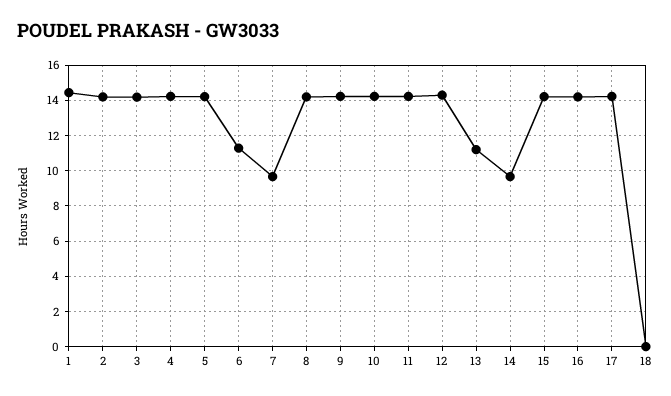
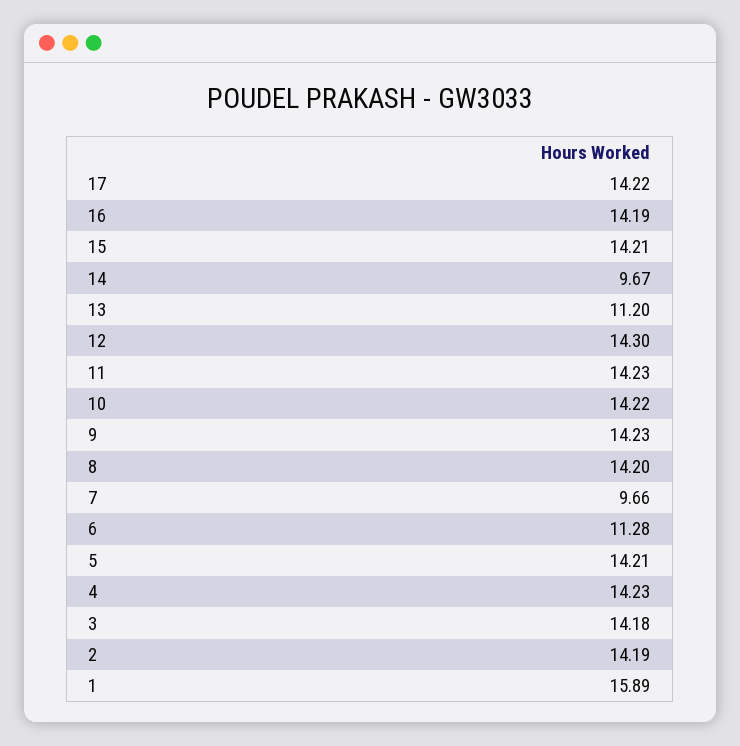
1: 14.5 -> 15.89
18: 0 -> none

